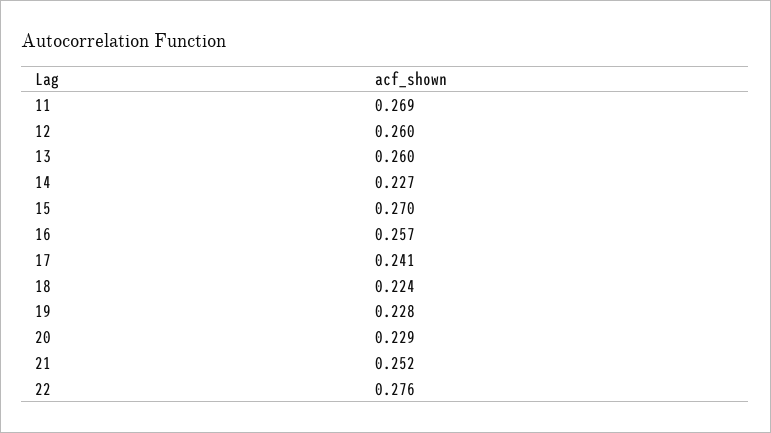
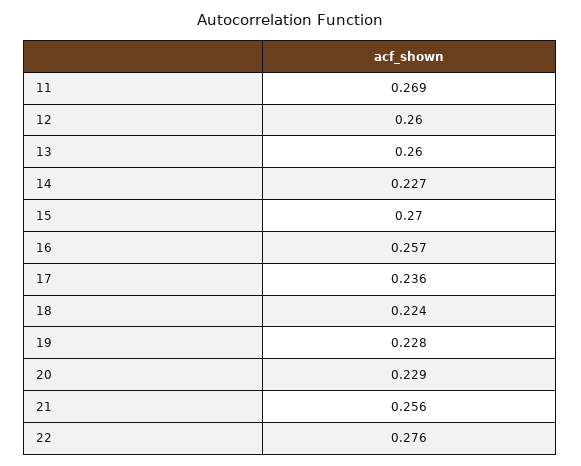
17: 0.241 -> 0.236
21: 0.252 -> 0.256

